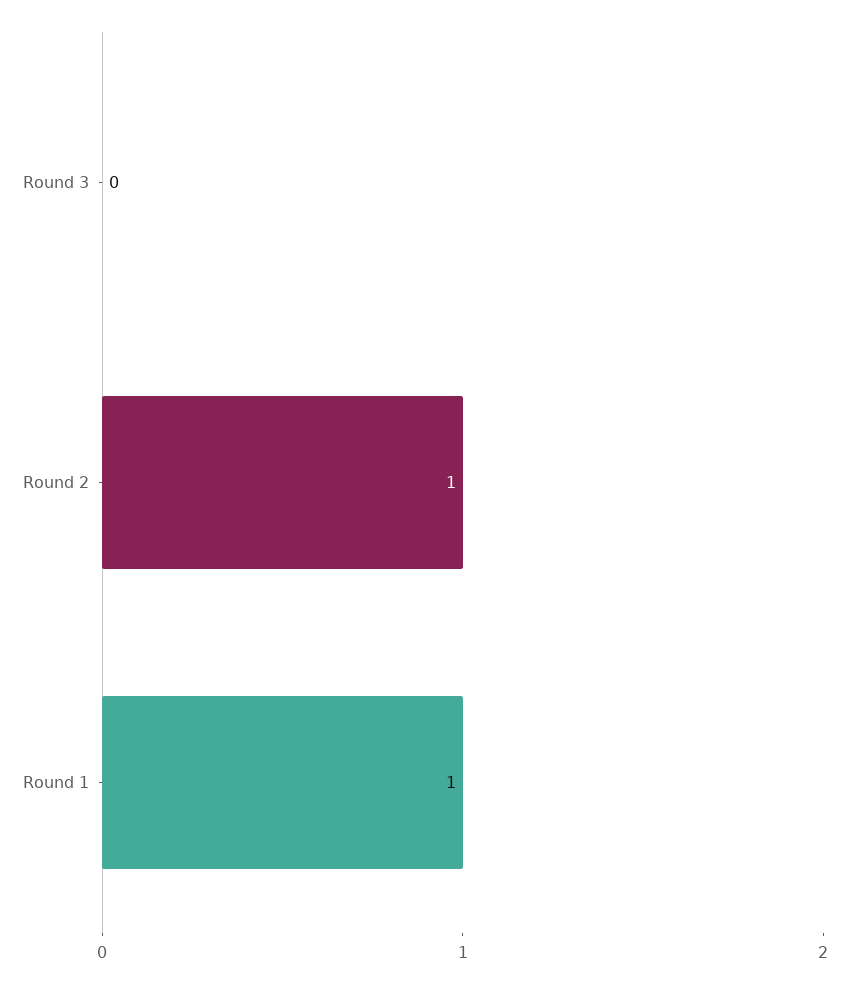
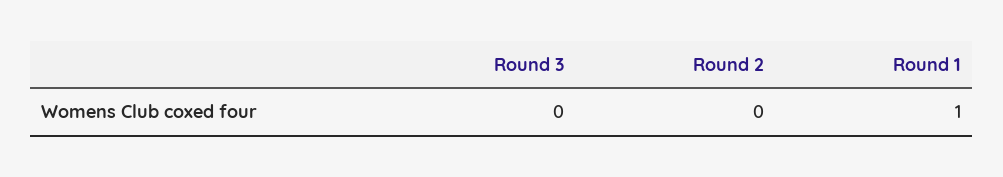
Round 2: 1 -> 0

